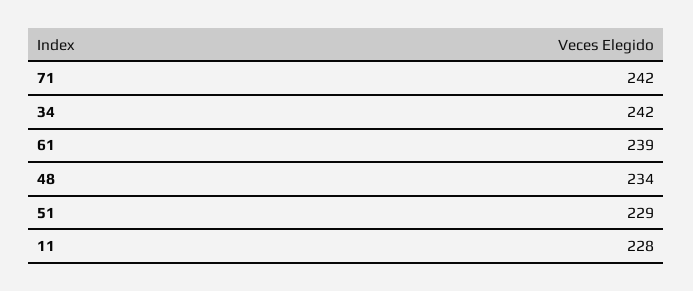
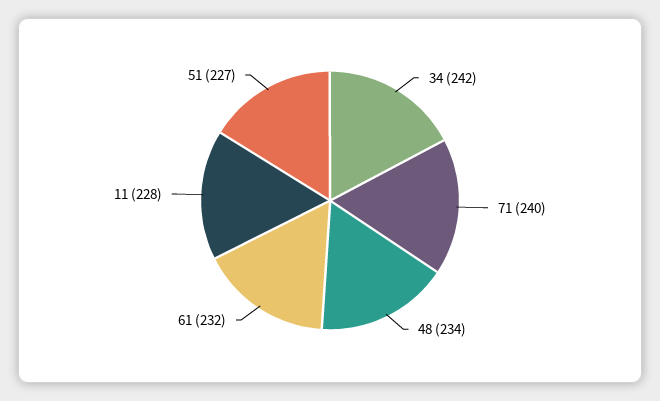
71: 242 -> 240
61: 239 -> 232
51: 229 -> 227

